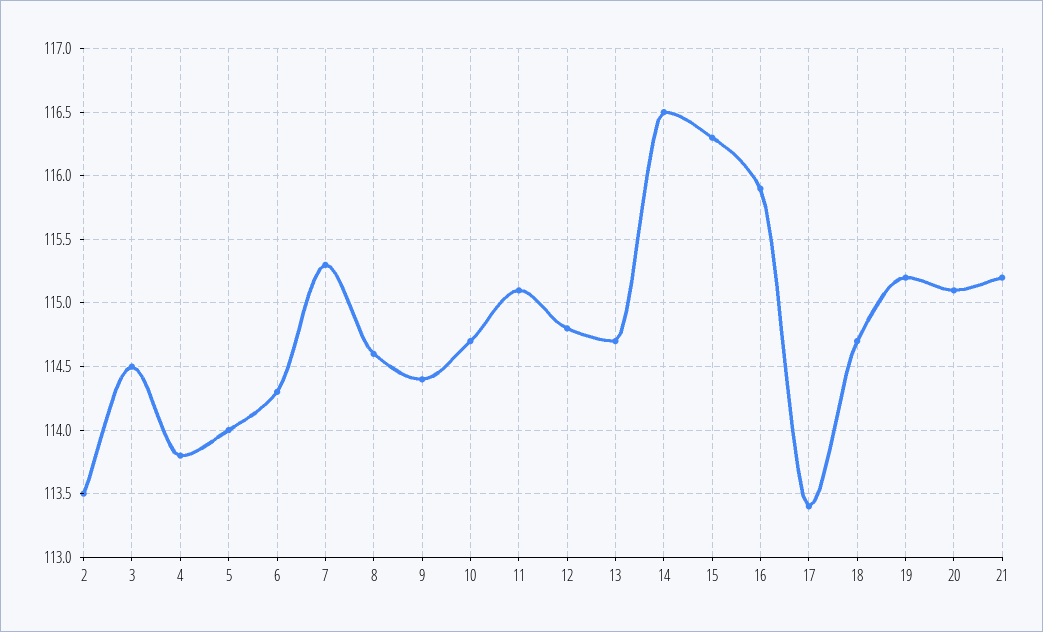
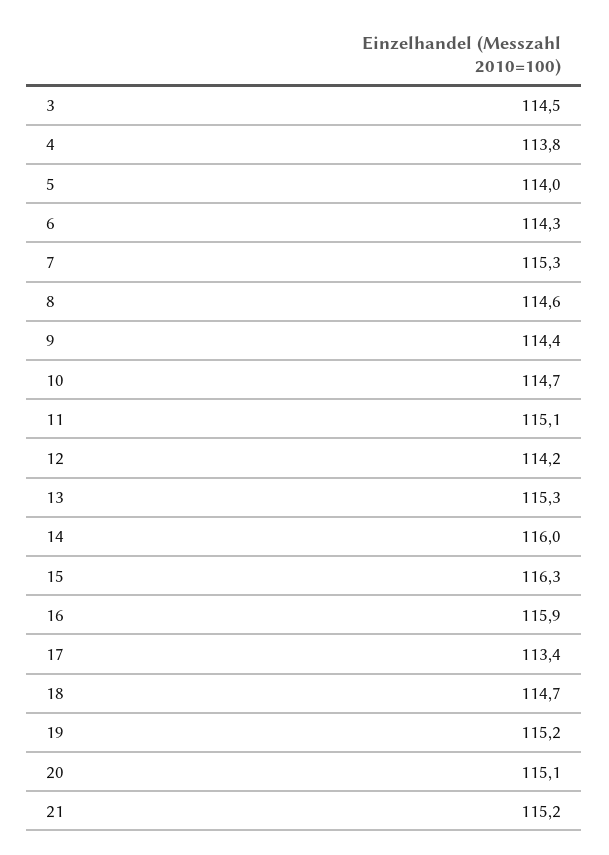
2: 113.5 -> none
12: 114.8 -> 114.2
13: 114.7 -> 115.3
14: 116.5 -> 116

